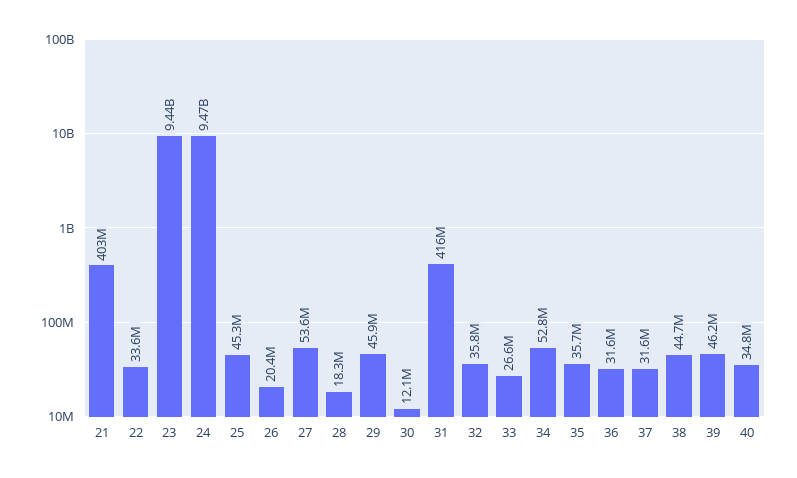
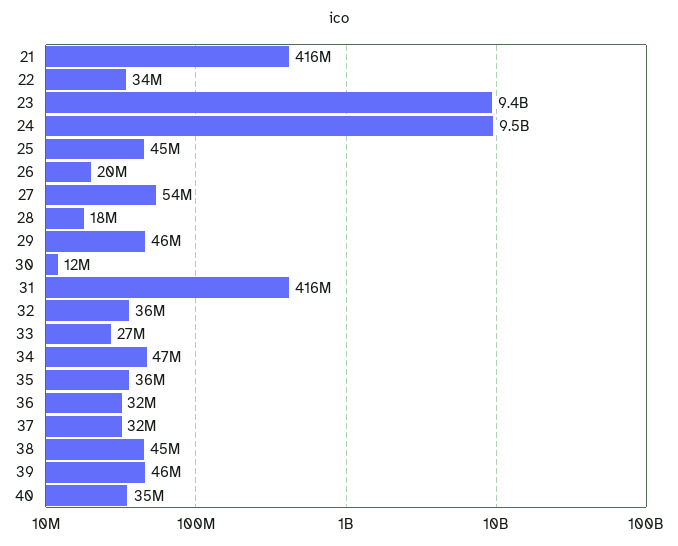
21: 403000000 -> 416000000
34: 52800000 -> 47000000

